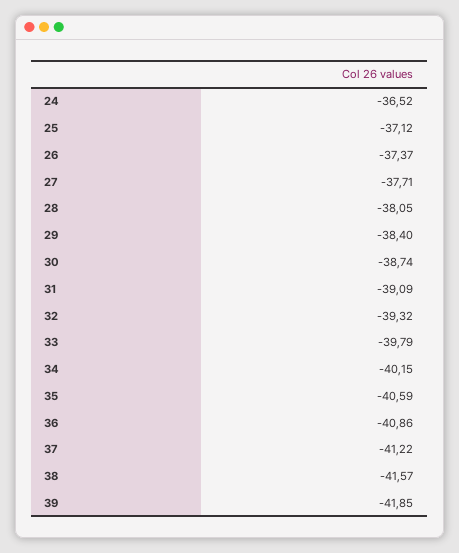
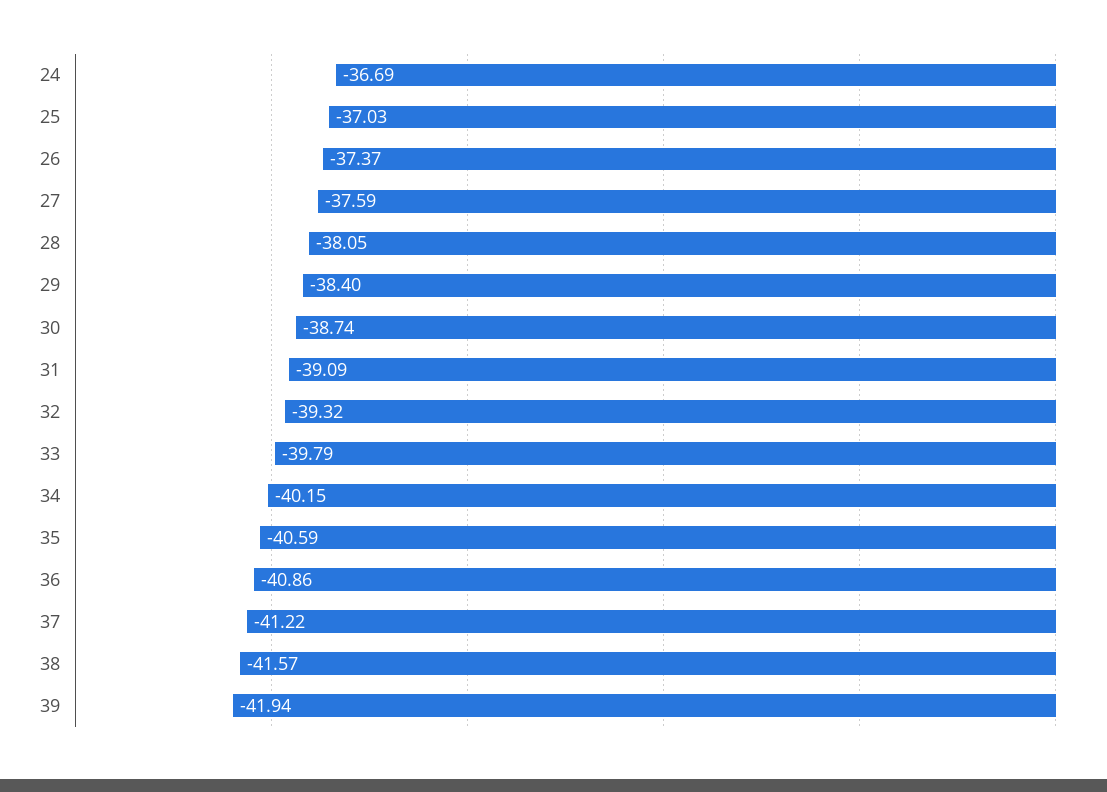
24: -36.52 -> -36.69
25: -37.12 -> -37.03
27: -37.71 -> -37.59
39: -41.85 -> -41.94

